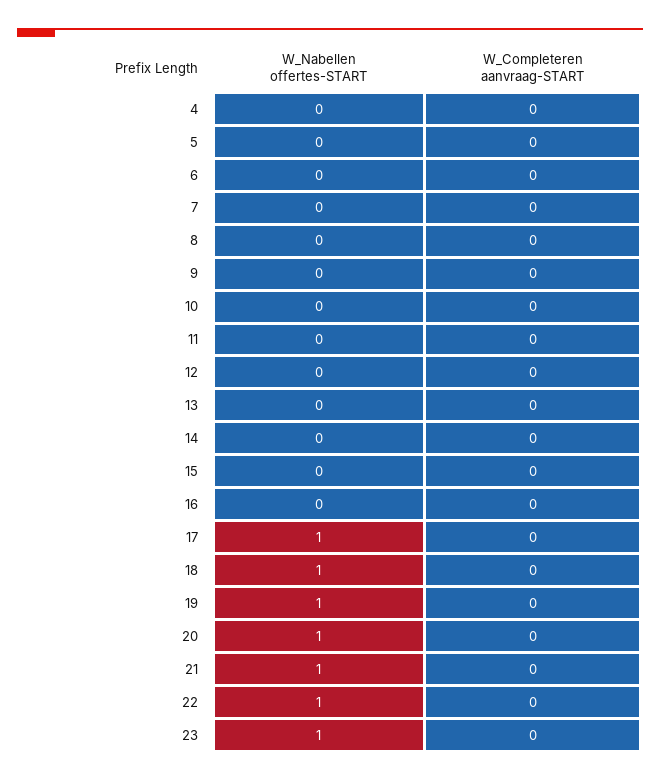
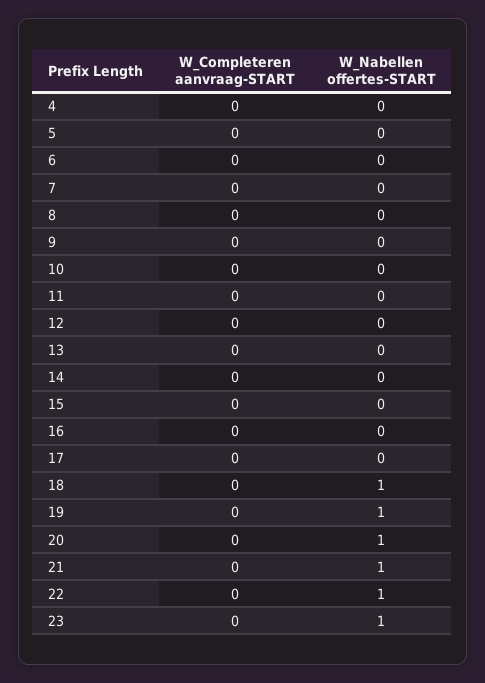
W_Nabellen offertes-START, 17: 1 -> 0

